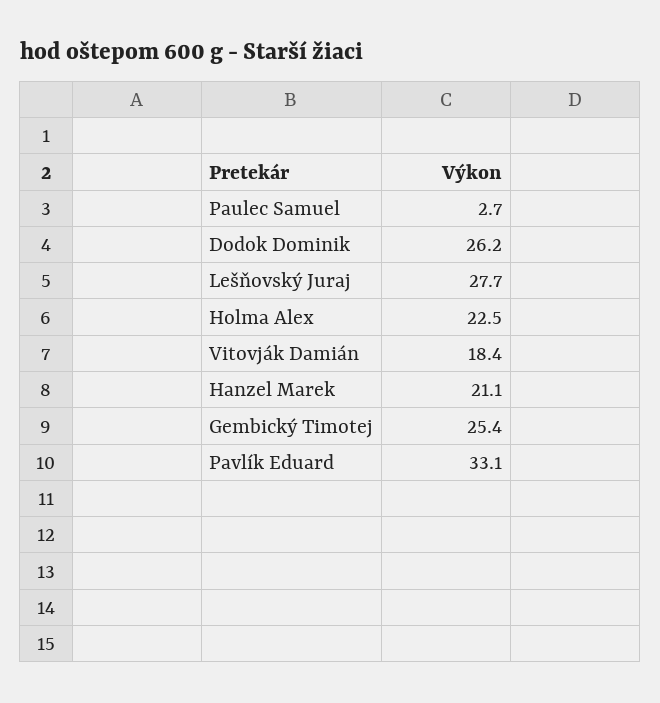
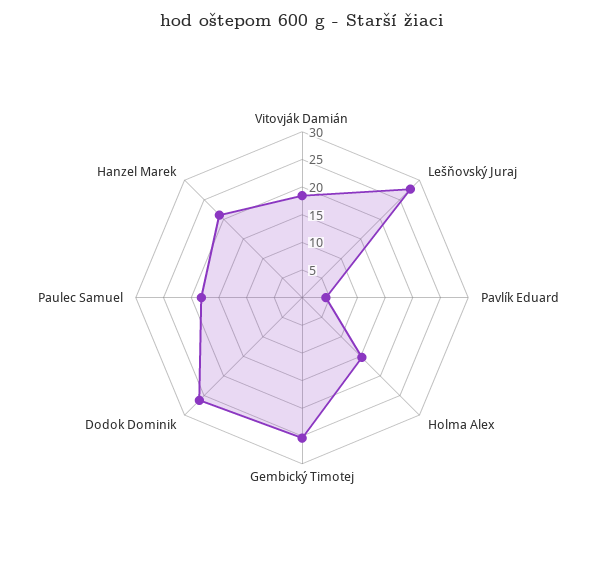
Paulec Samuel: 2.7 -> 17.5
Holma Alex: 22.5 -> 15
Pavlík Eduard: 33.1 -> 5

